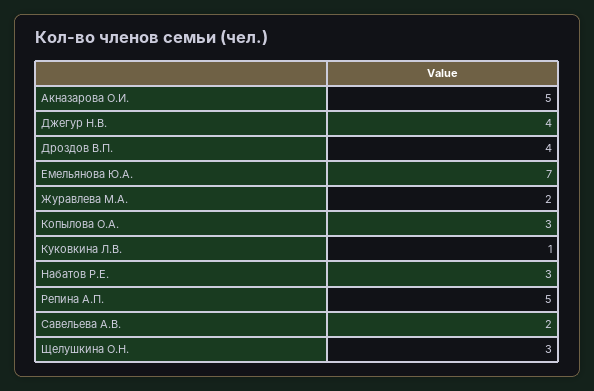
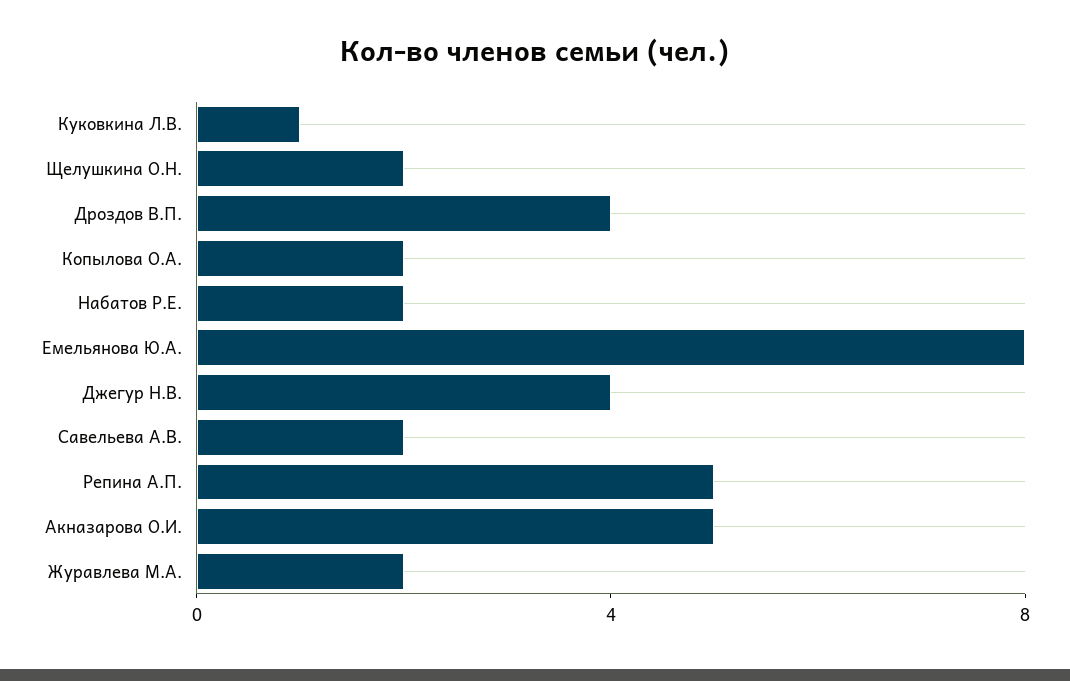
Емельянова Ю.А.: 7 -> 8
Копылова О.А.: 3 -> 2
Набатов Р.Е.: 3 -> 2
Щелушкина О.Н.: 3 -> 2

